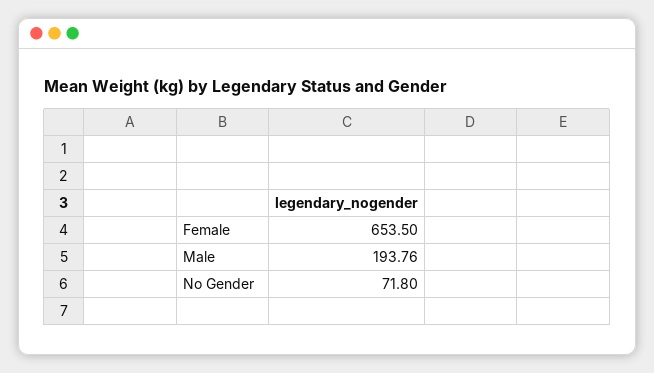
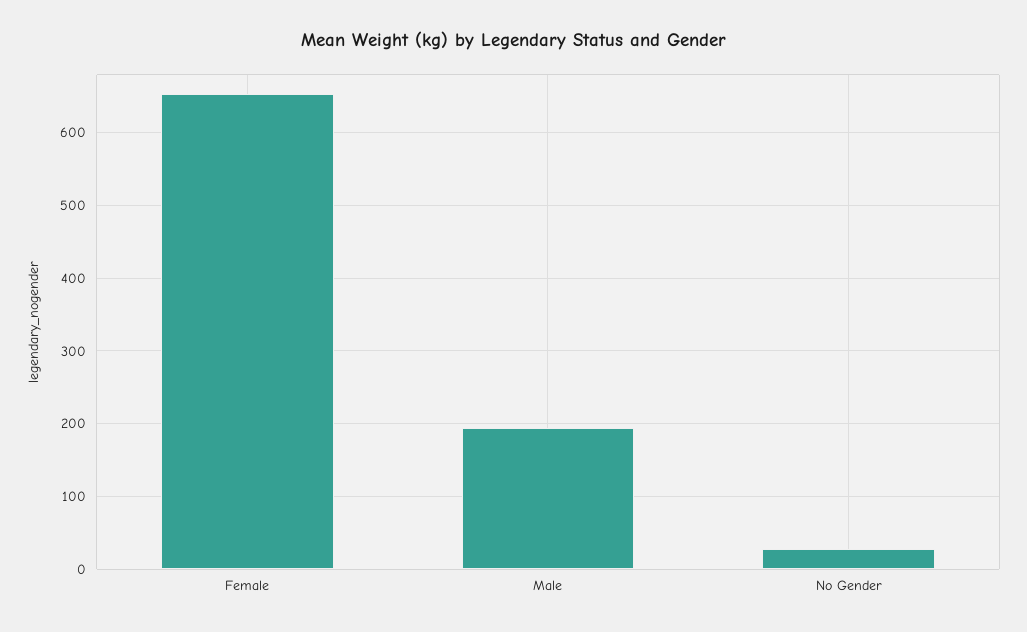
No Gender: 71.8 -> 30

